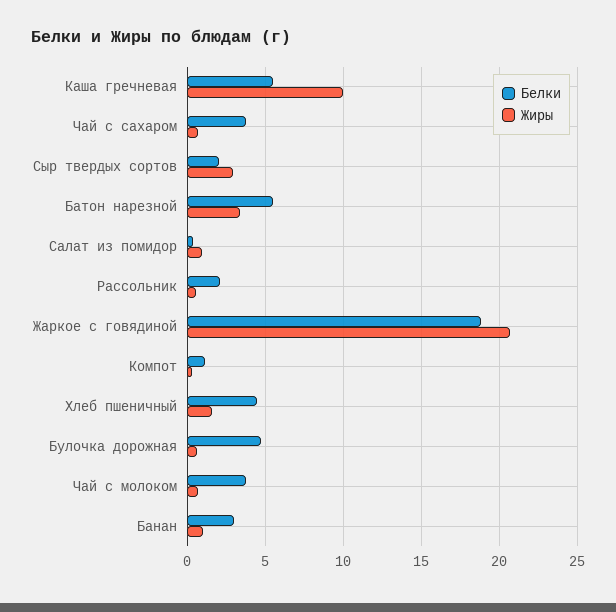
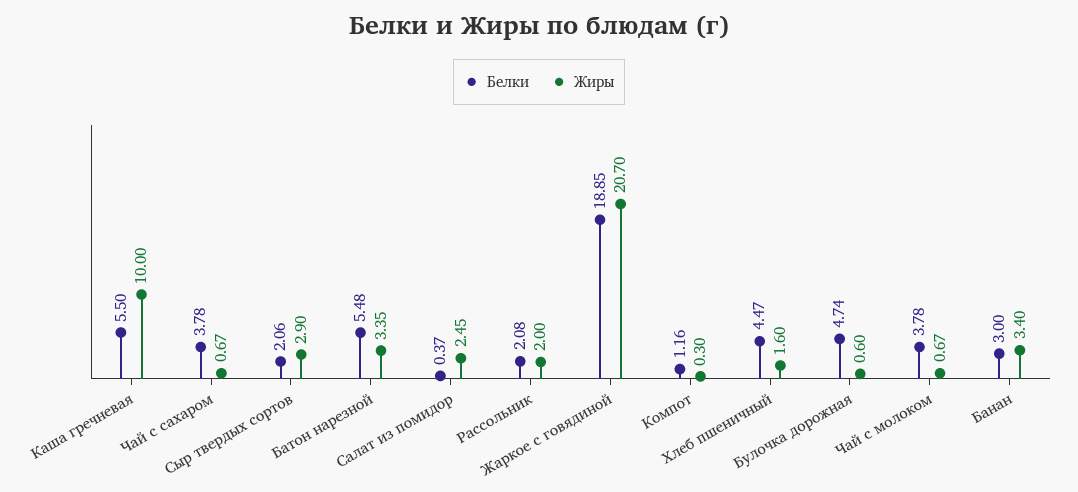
Жиры, Салат из помидор: 1 -> 2.45
Жиры, Рассольник: 0.5 -> 2
Жиры, Банан: 1 -> 3.4

